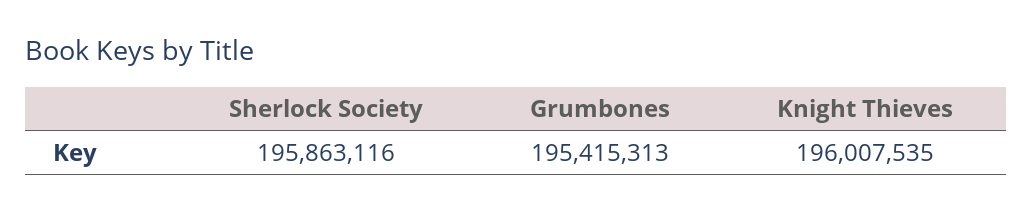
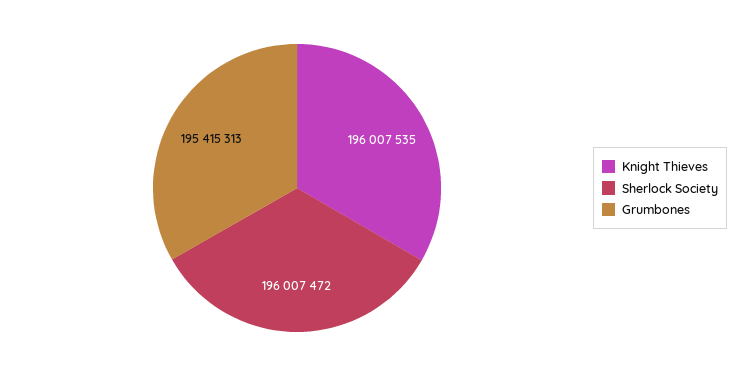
Sherlock Society: 195863116 -> 196007472

